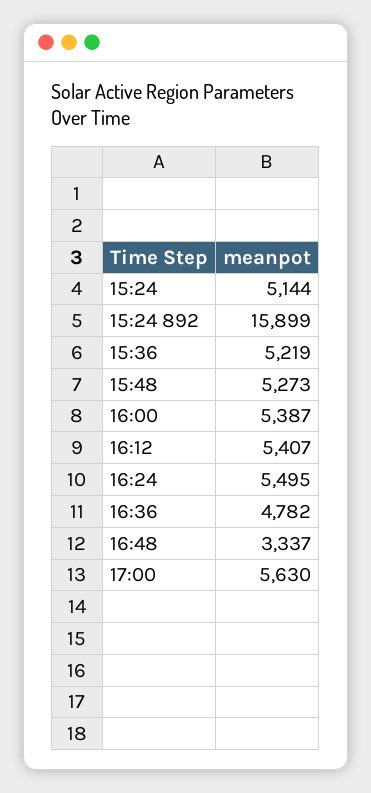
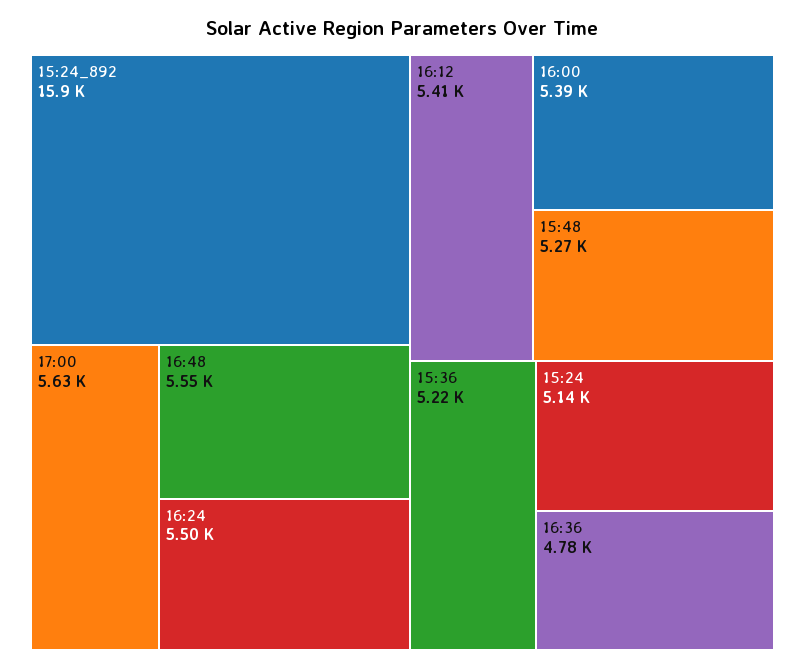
16:48: 3337 -> 5550

